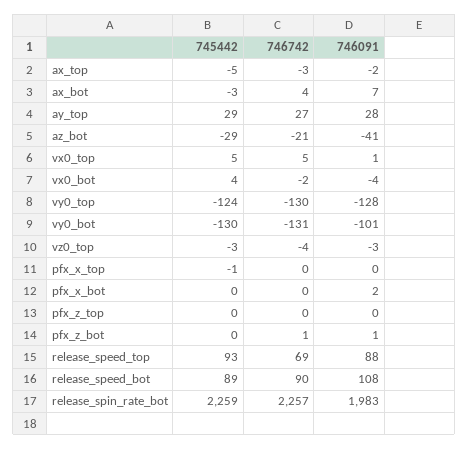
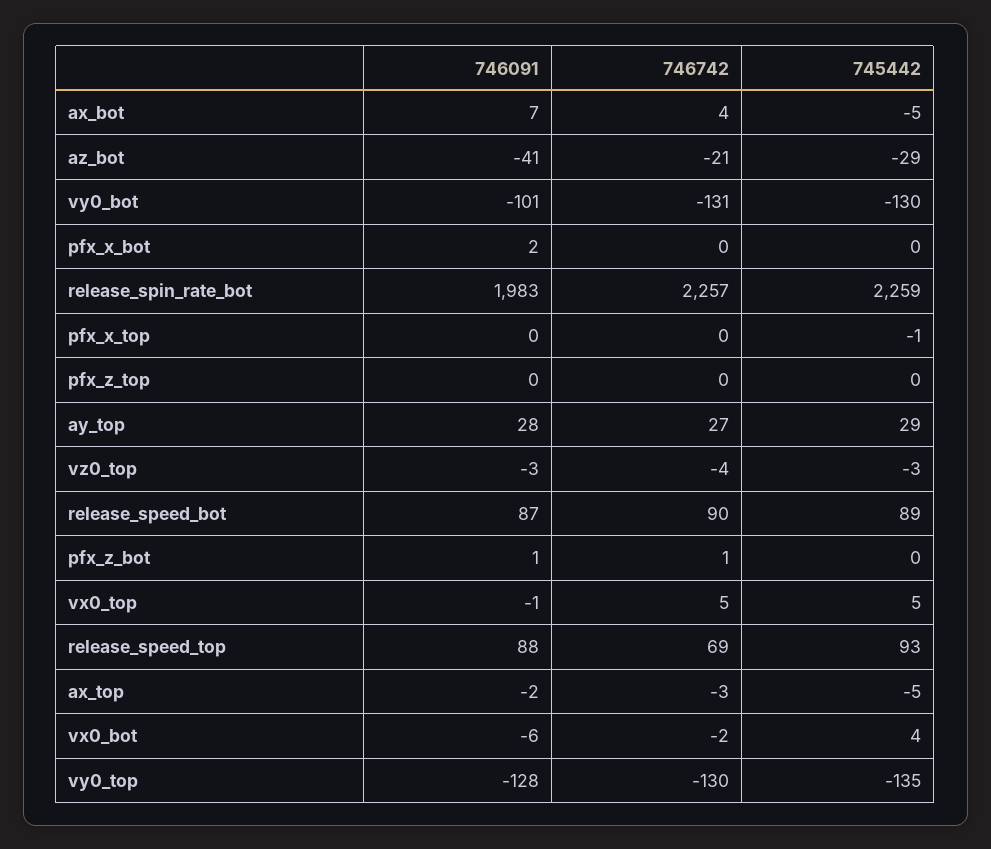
745442, ax_bot: -3 -> -5
746091, vx0_top: 1 -> -1
746091, vx0_bot: -4 -> -6
745442, vy0_top: -124 -> -135
746091, release_speed_bot: 108 -> 87

